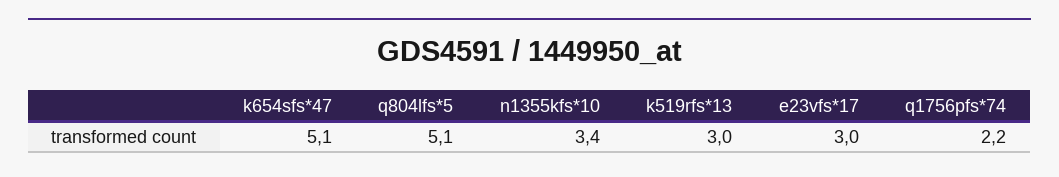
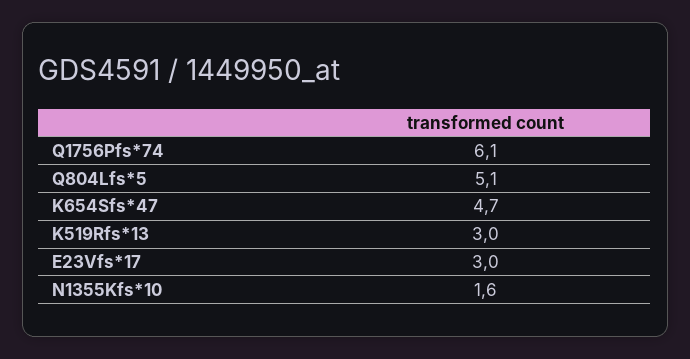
k654sfs*47: 5.1 -> 4.7
n1355kfs*10: 3.4 -> 1.6
q1756pfs*74: 2.2 -> 6.1

